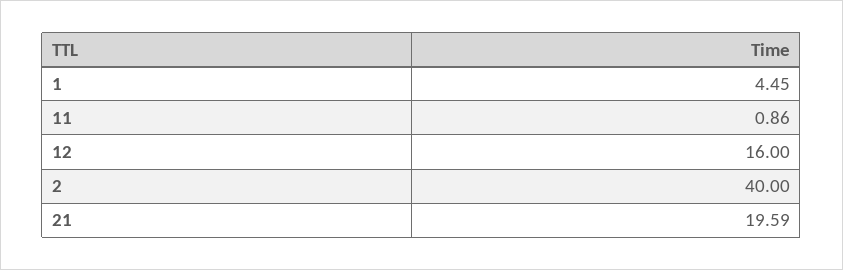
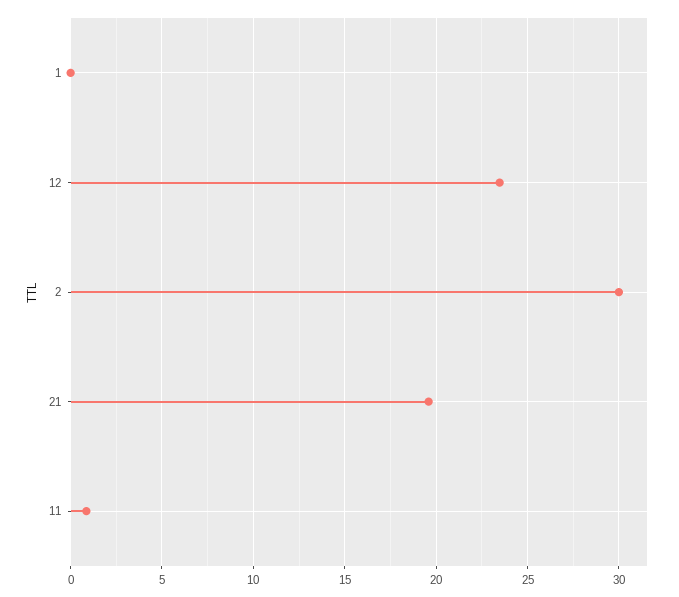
1: 4.45 -> 0
12: 16 -> 23.5
2: 40 -> 30

